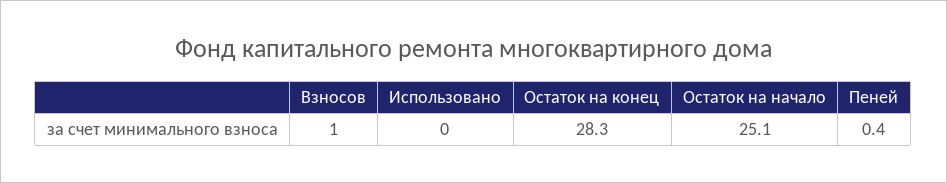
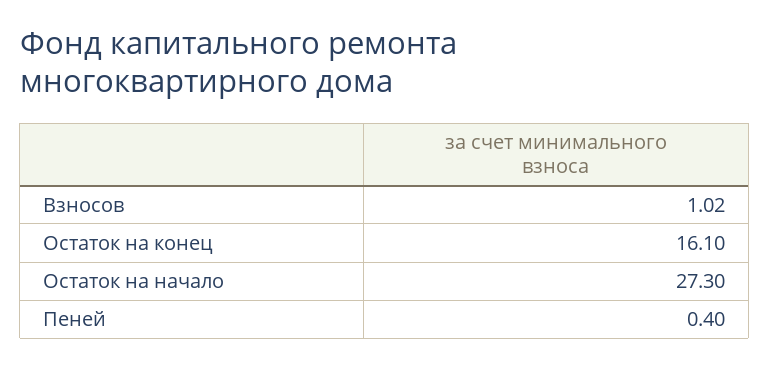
Использовано: 0 -> none
Остаток на конец: 28.3 -> 16.1
Остаток на начало: 25.1 -> 27.3

